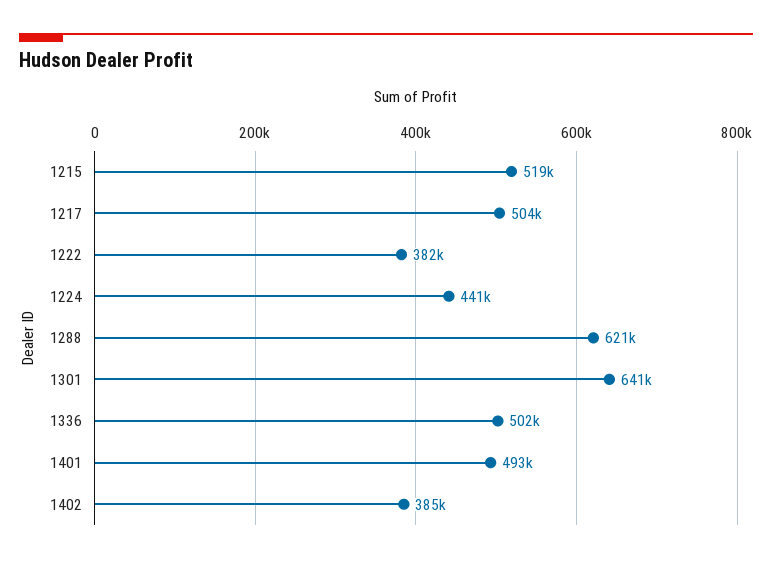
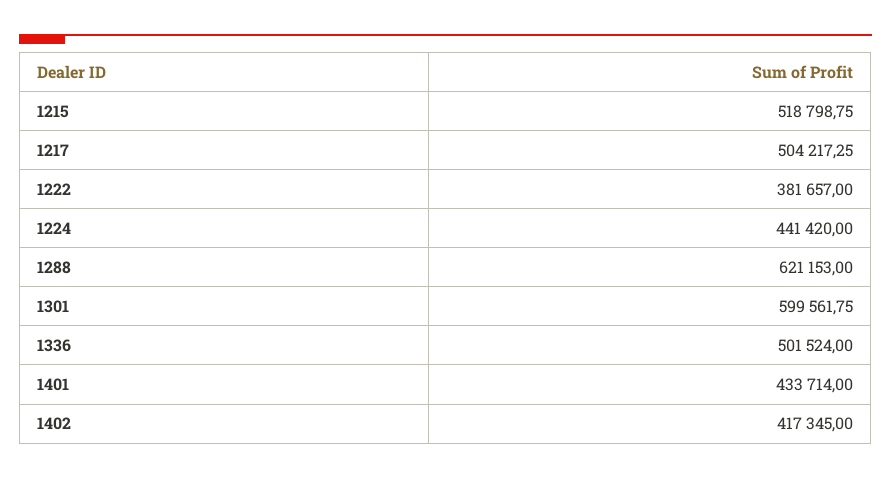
1301: 641000 -> 599561.75
1401: 493000 -> 433714
1402: 385000 -> 417345

